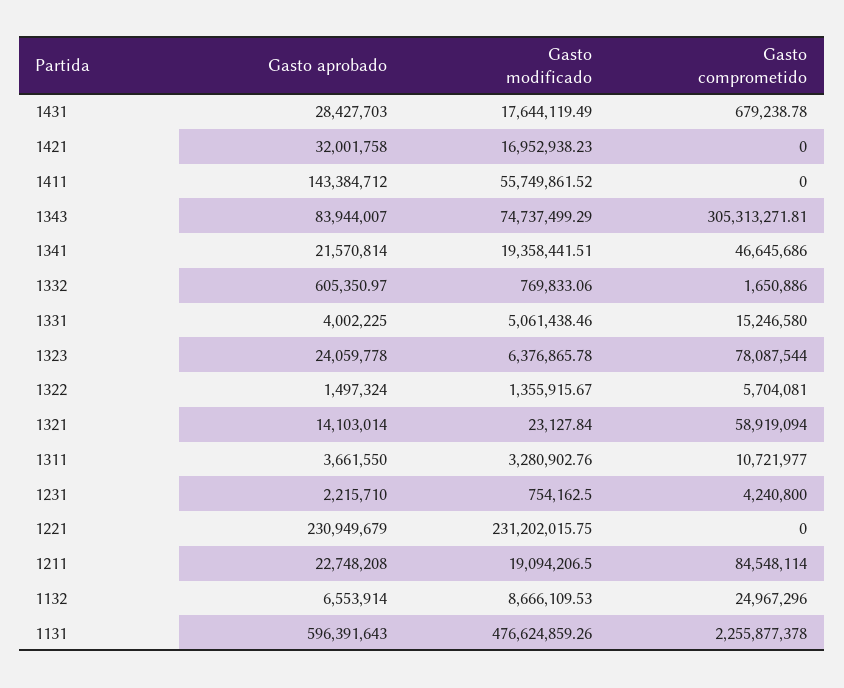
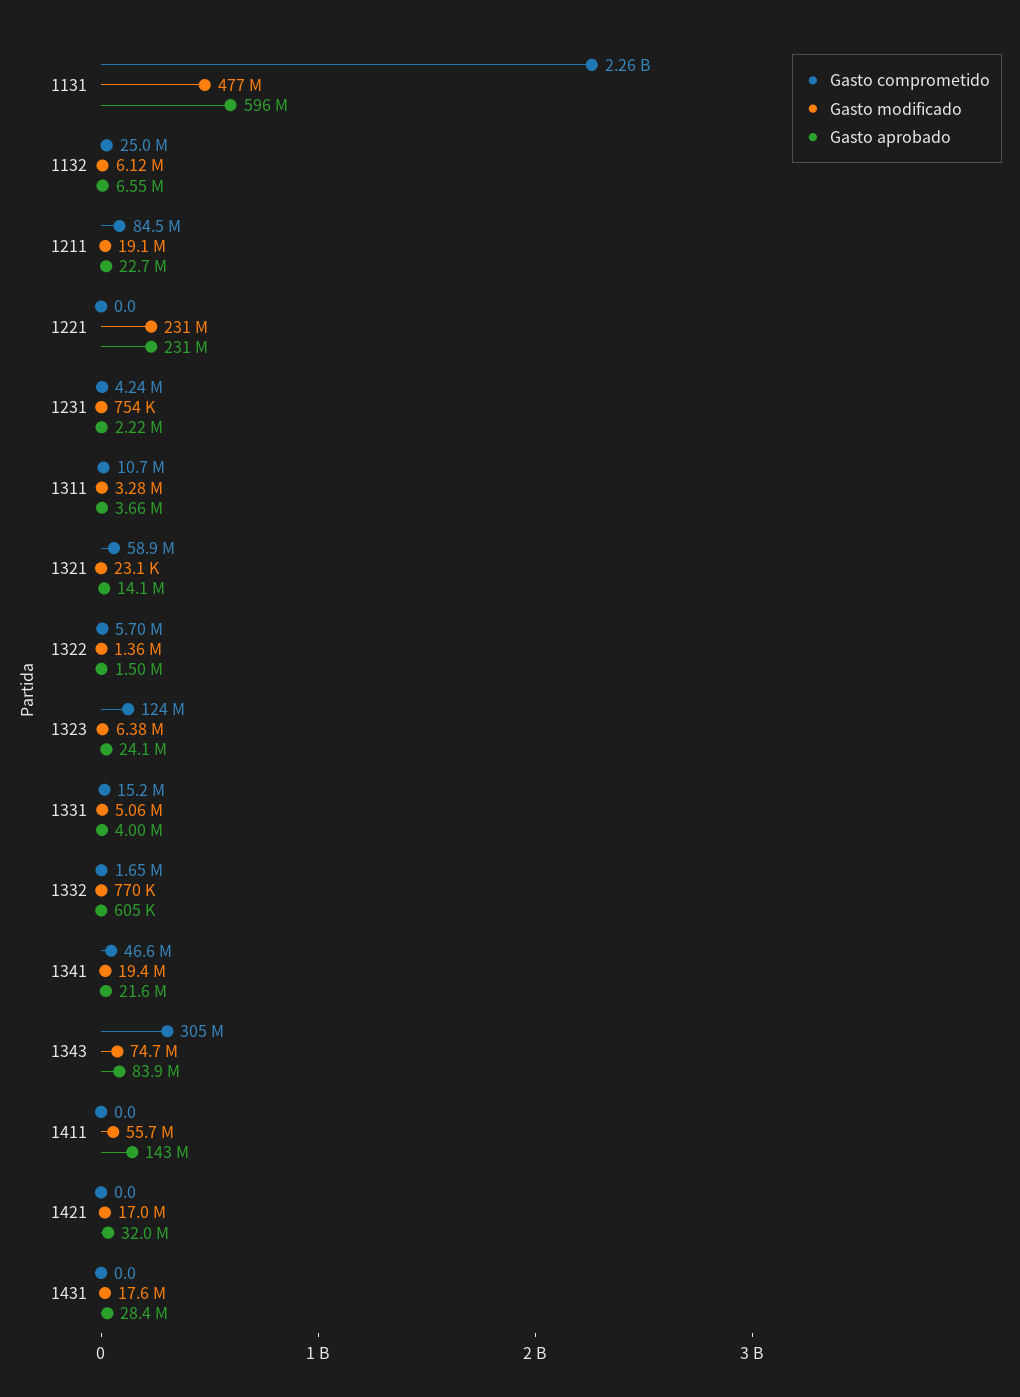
Gasto comprometido, 1431: 679238.78 -> 0
Gasto comprometido, 1323: 78087544 -> 124000000
Gasto modificado, 1132: 8666109.53 -> 6120000

